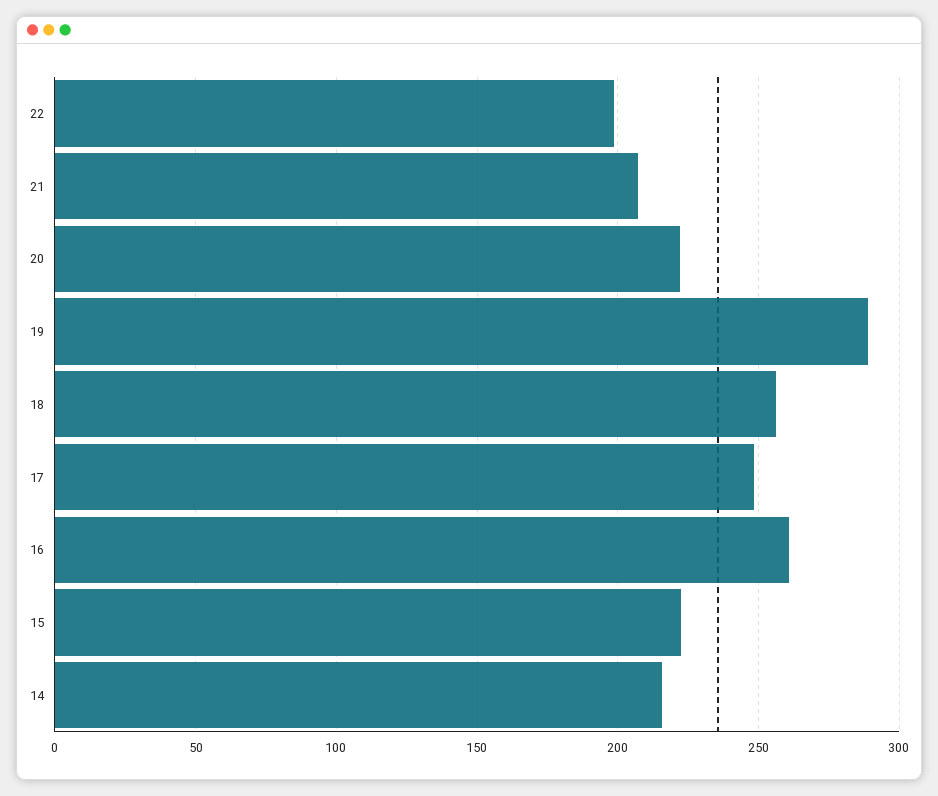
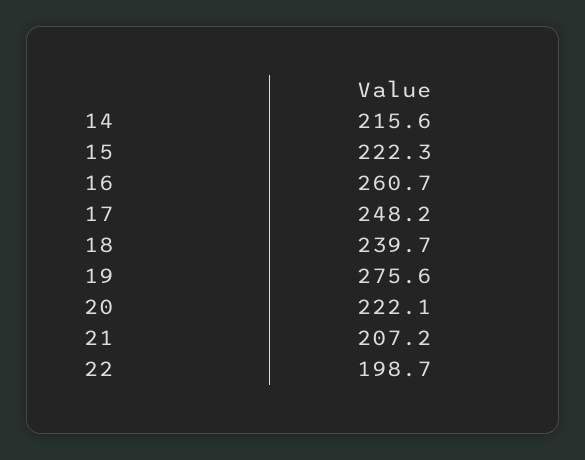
19: 290 -> 275.6
18: 255 -> 239.7

